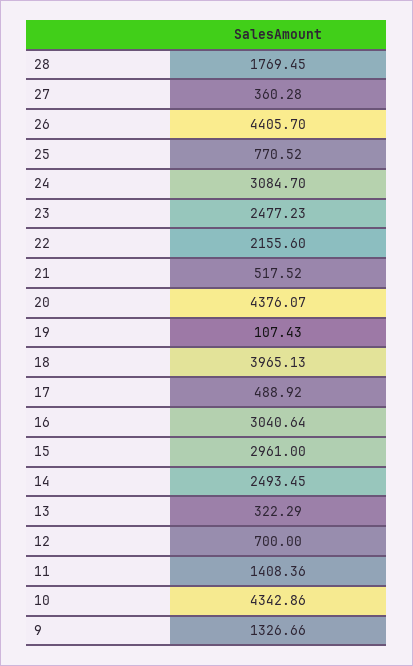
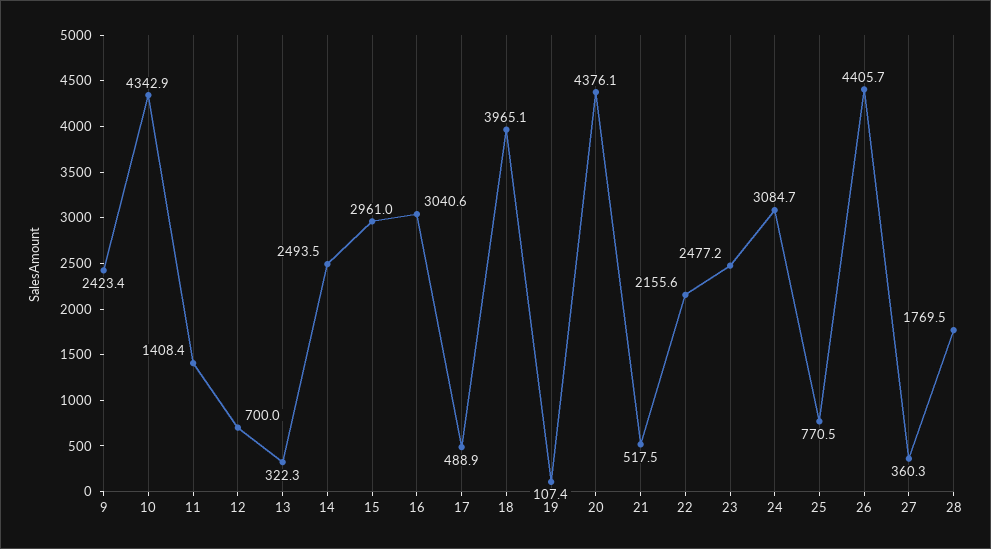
9: 1326.66 -> 2423.4

